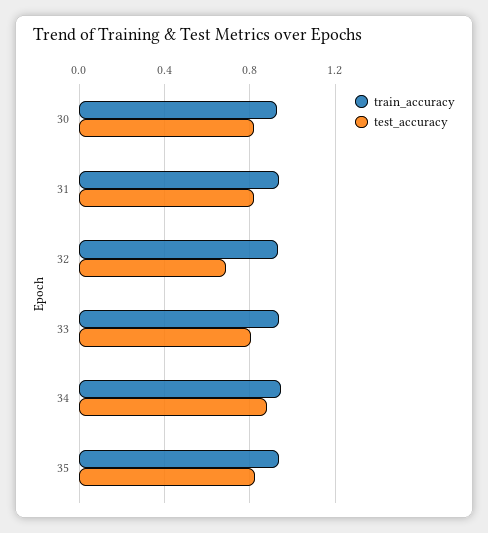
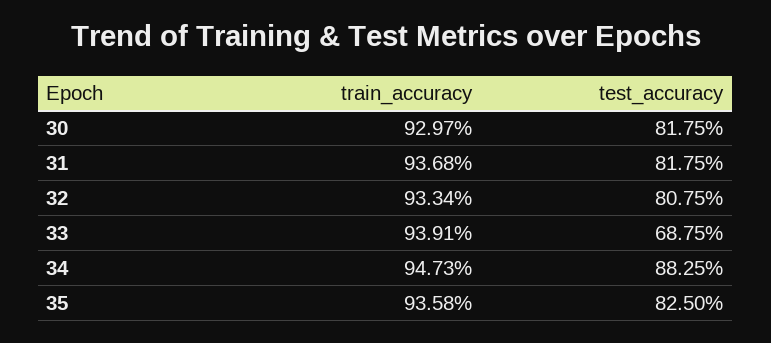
test_accuracy, 32: 0.7 -> 0.8075
test_accuracy, 33: 0.8 -> 0.6875

